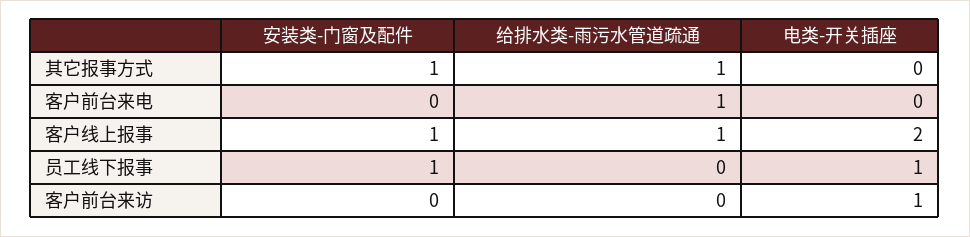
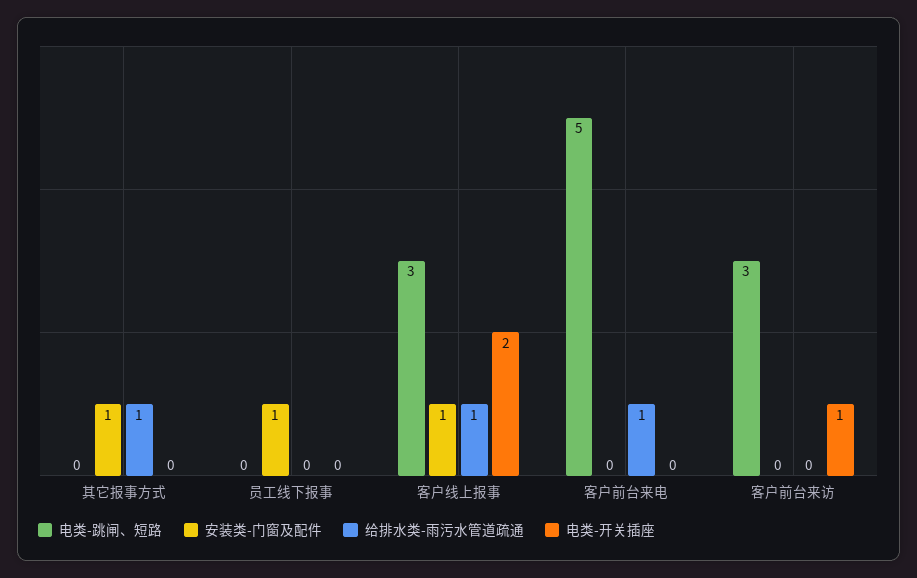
电类-开关插座, 员工线下报事: 1 -> 0
电类-跳闸、短路, 其它报事方式: none -> 0
电类-跳闸、短路, 员工线下报事: none -> 0
电类-跳闸、短路, 客户线上报事: none -> 3
电类-跳闸、短路, 客户前台来电: none -> 5
电类-跳闸、短路, 客户前台来访: none -> 3

